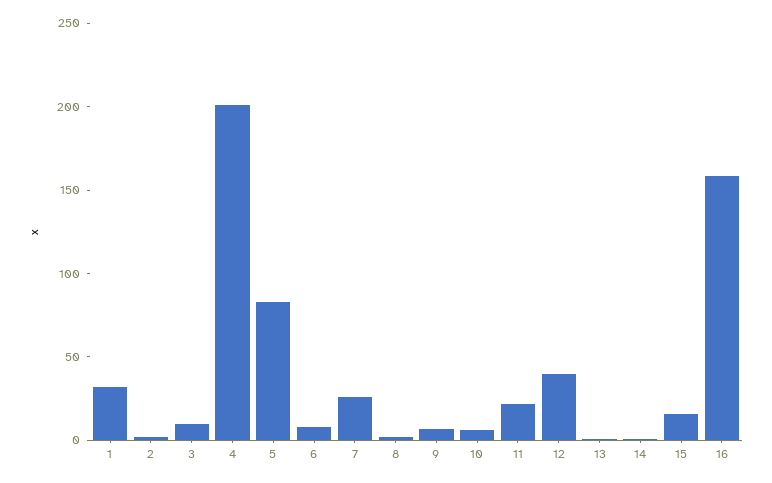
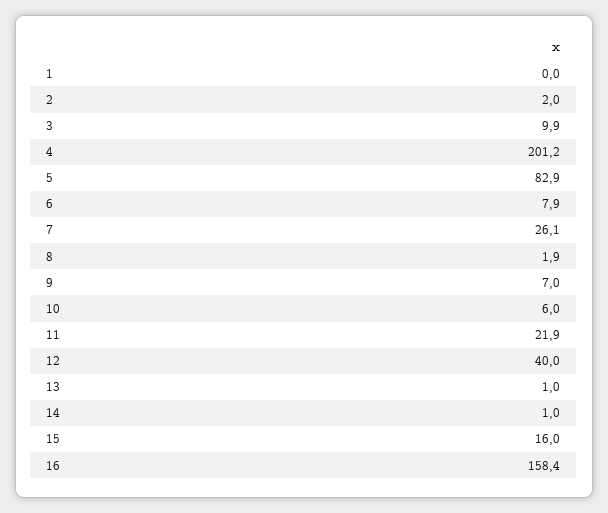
1: 30 -> 0

